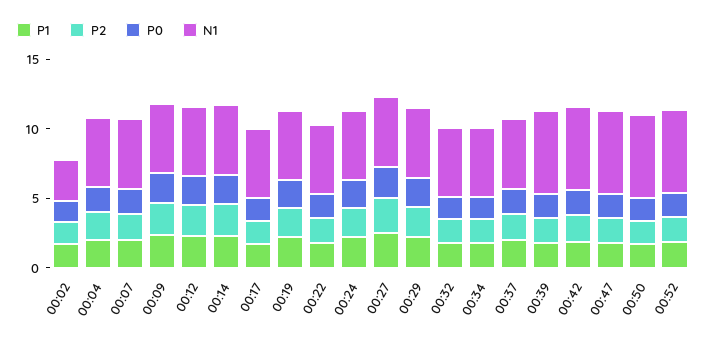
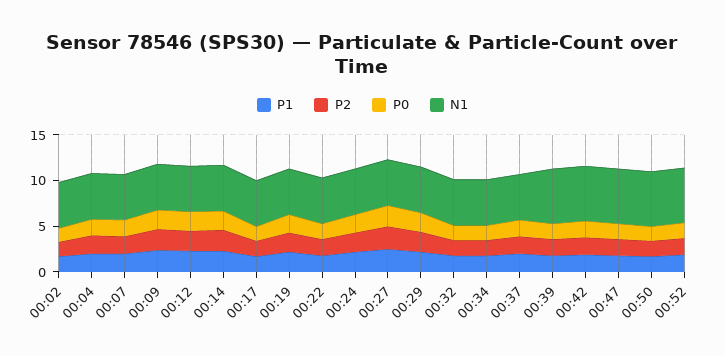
N1, 00:02: 3 -> 5

